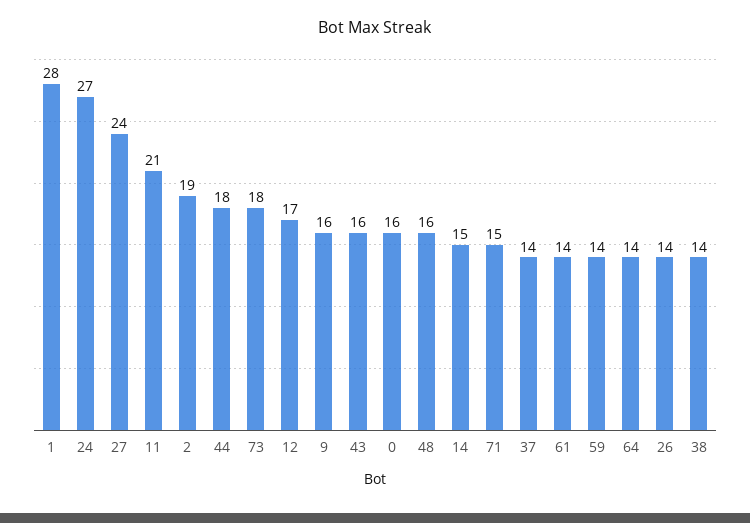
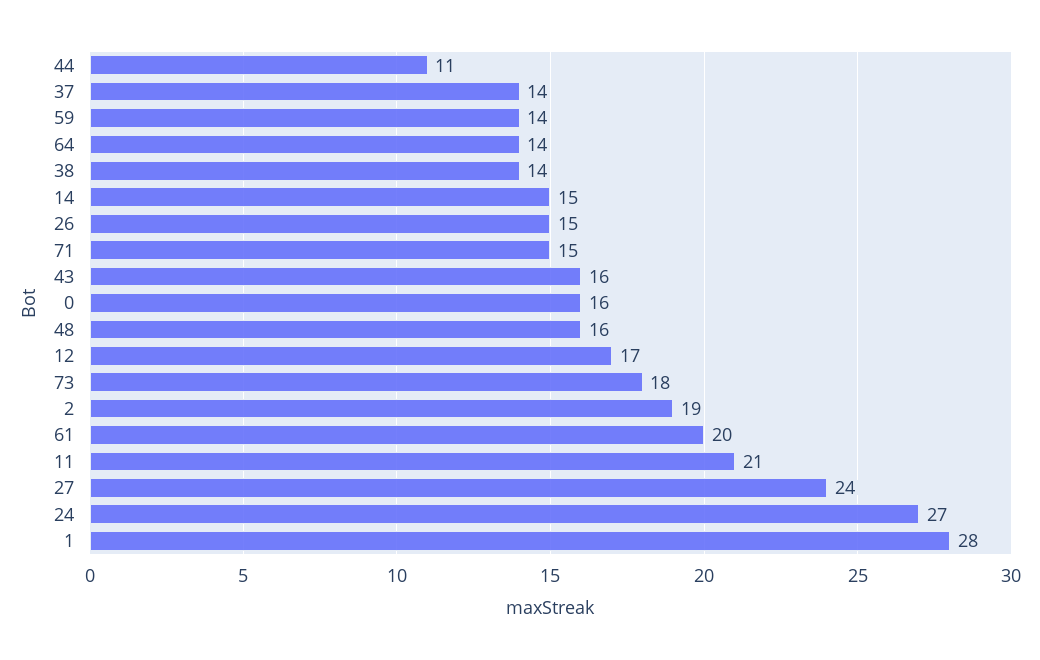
44: 18 -> 11
9: 16 -> none
61: 14 -> 20
26: 14 -> 15

